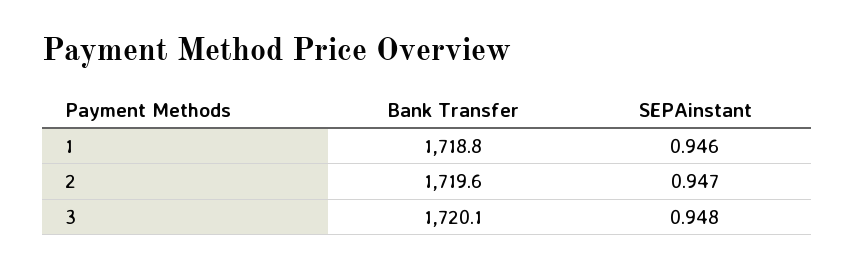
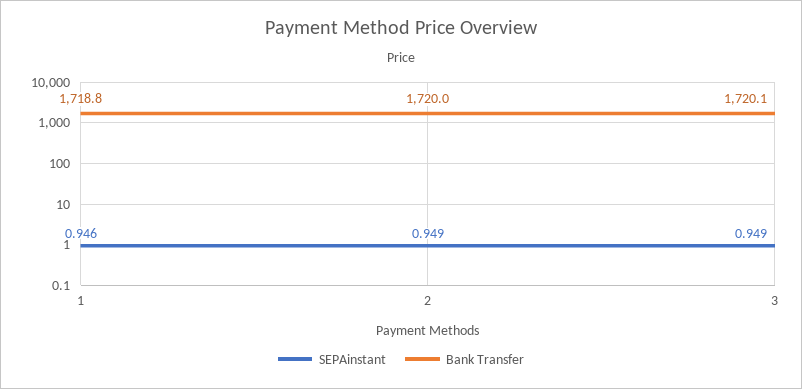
Bank Transfer, 2: 1719.6 -> 1720
SEPAinstant, 2: 0.947 -> 0.949
SEPAinstant, 3: 0.948 -> 0.949

